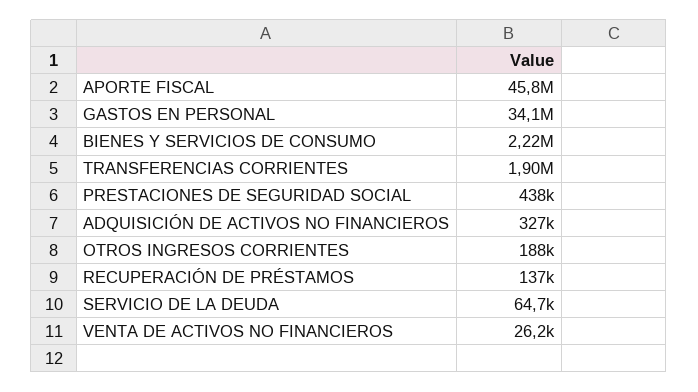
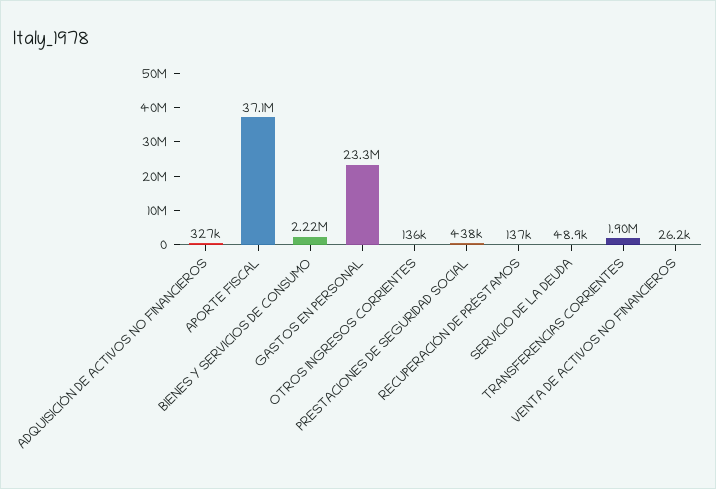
APORTE FISCAL: 45800000 -> 37100000
GASTOS EN PERSONAL: 34100000 -> 23300000
OTROS INGRESOS CORRIENTES: 188000 -> 136000
SERVICIO DE LA DEUDA: 64700 -> 48900

